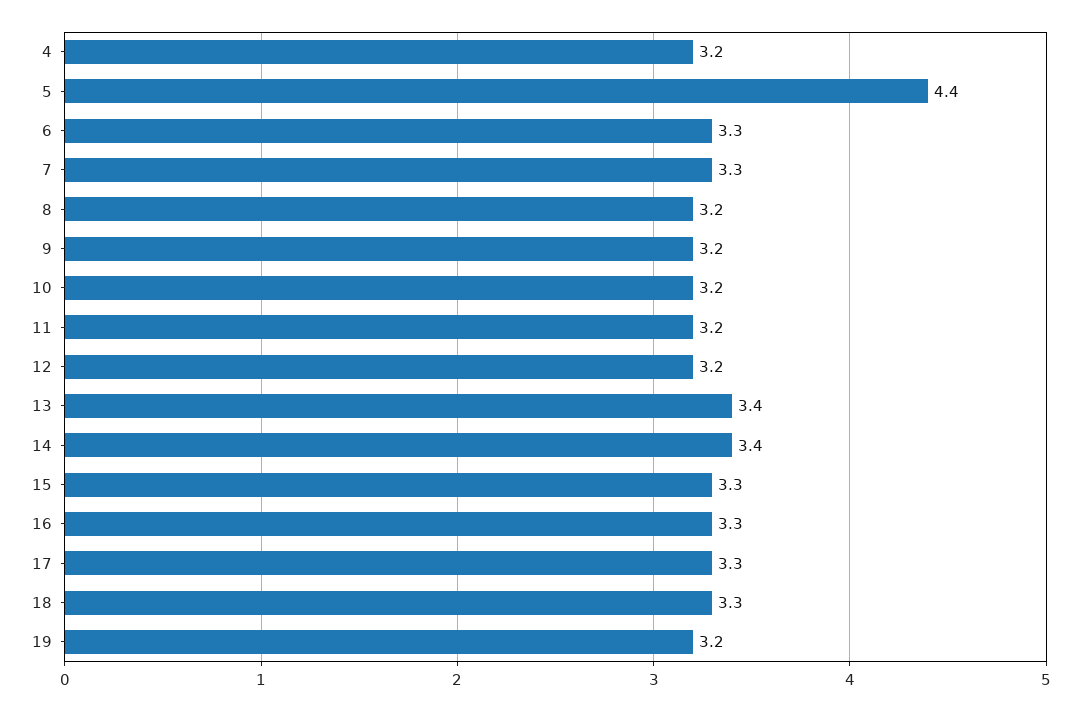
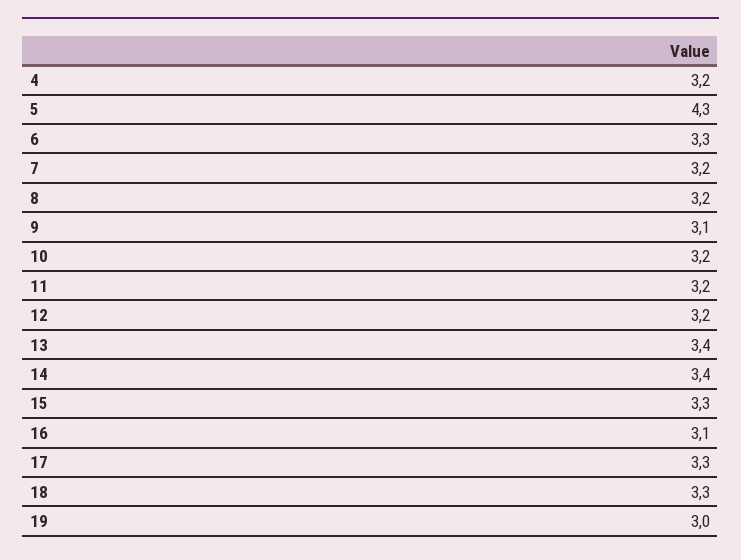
5: 4.4 -> 4.3
7: 3.3 -> 3.2
9: 3.2 -> 3.1
16: 3.3 -> 3.1
19: 3.2 -> 3

